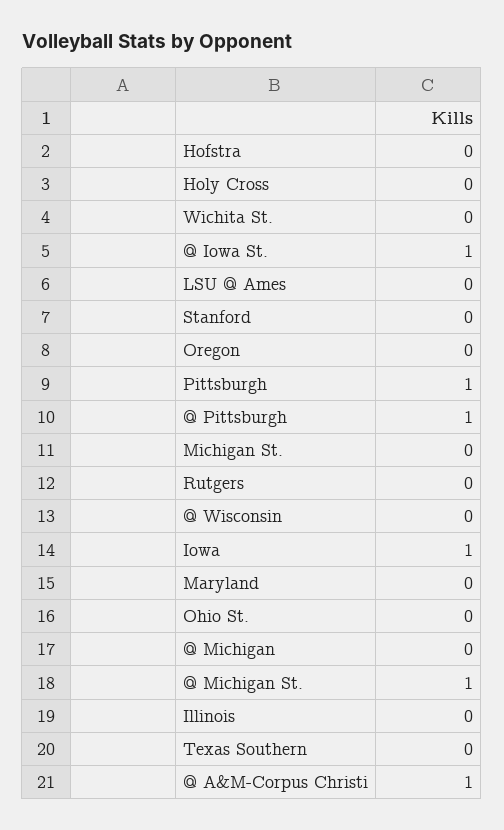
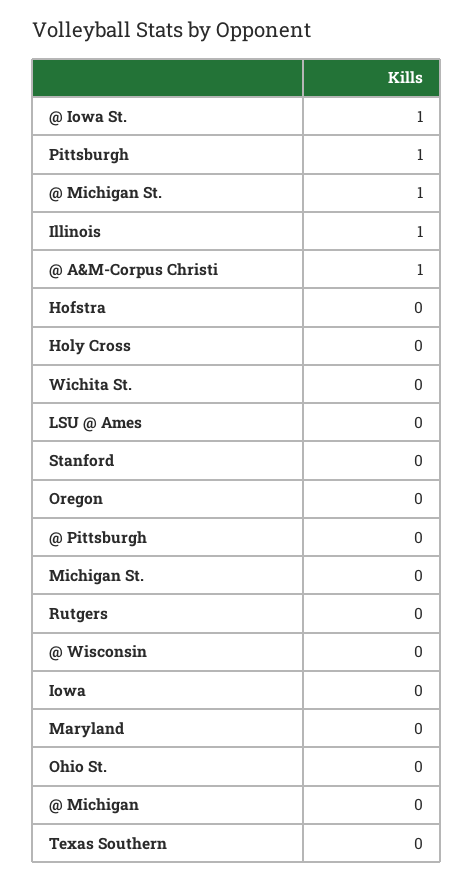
@ Pittsburgh: 1 -> 0
Iowa: 1 -> 0
Illinois: 0 -> 1

